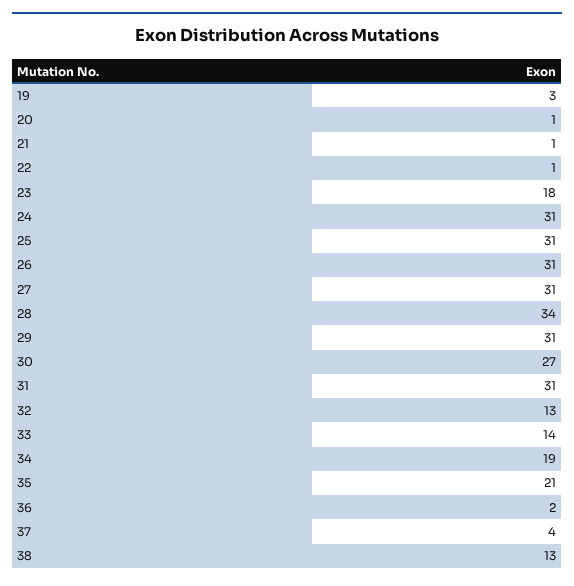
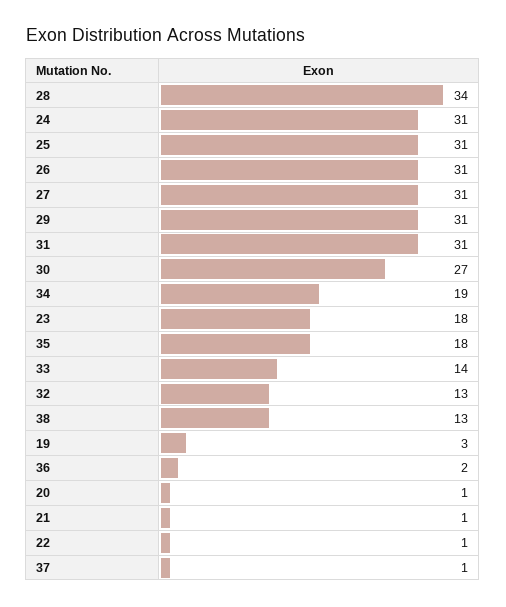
35: 21 -> 18
37: 4 -> 1

